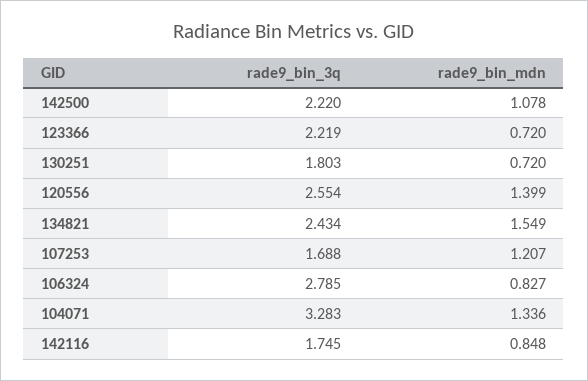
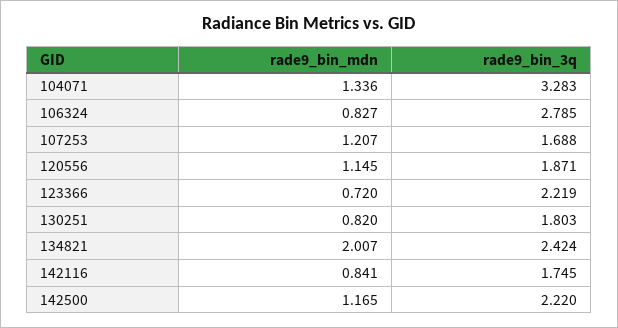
rade9_bin_mdn, 142500: 1.078 -> 1.165
rade9_bin_mdn, 130251: 0.72 -> 0.82
rade9_bin_3q, 120556: 2.554 -> 1.871
rade9_bin_mdn, 120556: 1.399 -> 1.145
rade9_bin_3q, 134821: 2.434 -> 2.424
rade9_bin_mdn, 134821: 1.549 -> 2.007
rade9_bin_mdn, 142116: 0.848 -> 0.841

